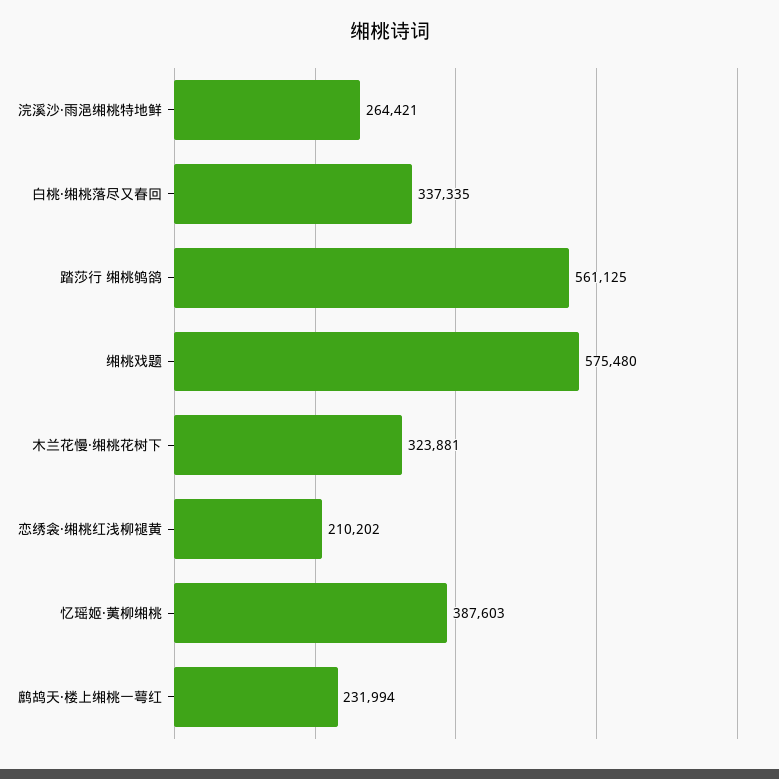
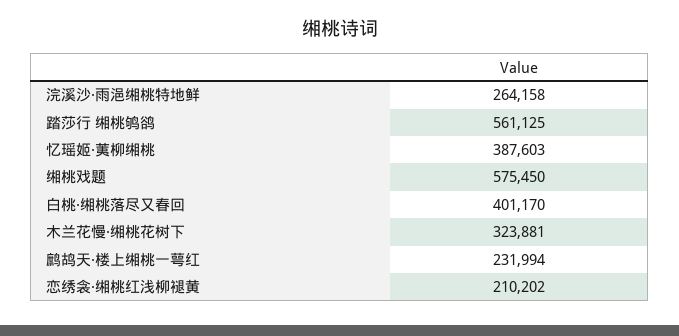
浣溪沙·雨浥缃桃特地鲜: 264421 -> 264158
白桃·缃桃落尽又春回: 337335 -> 401170
缃桃戏题: 575480 -> 575450

